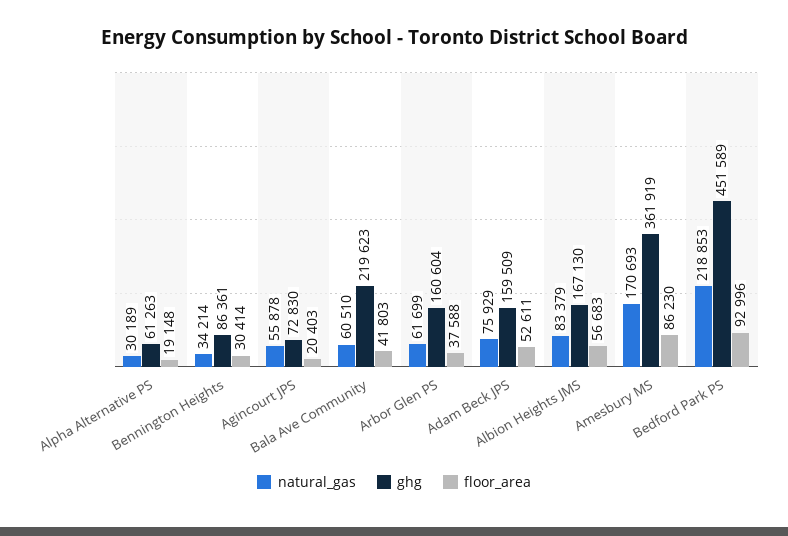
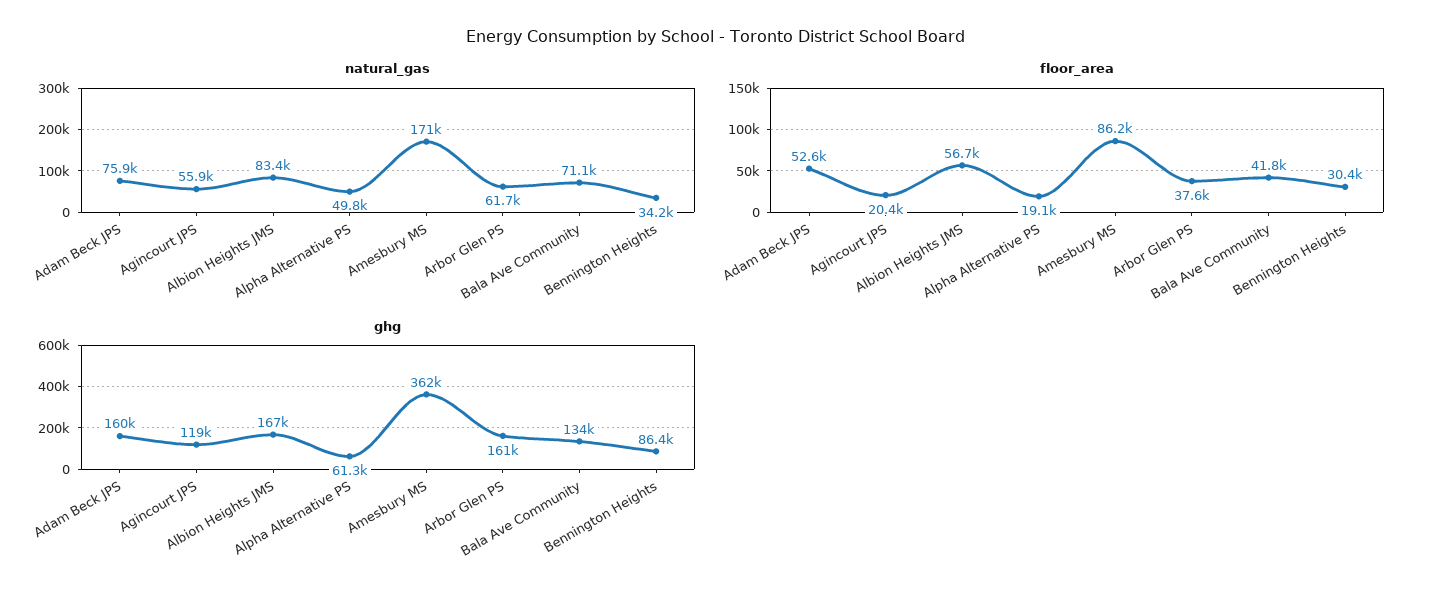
natural_gas, Alpha Alternative PS: 30189 -> 49800
ghg, Agincourt JPS: 72830 -> 119000
natural_gas, Bala Ave Community: 60510 -> 71100
ghg, Bala Ave Community: 219623 -> 134000
natural_gas, Bedford Park PS: 218853 -> none
ghg, Bedford Park PS: 451589 -> none
floor_area, Bedford Park PS: 92996 -> none

